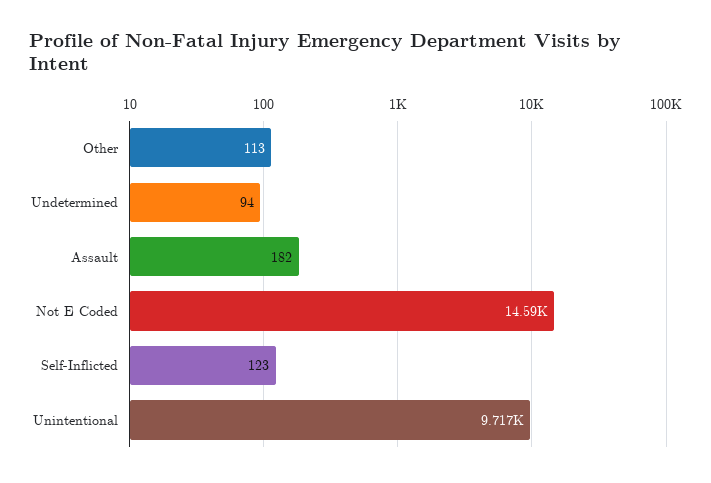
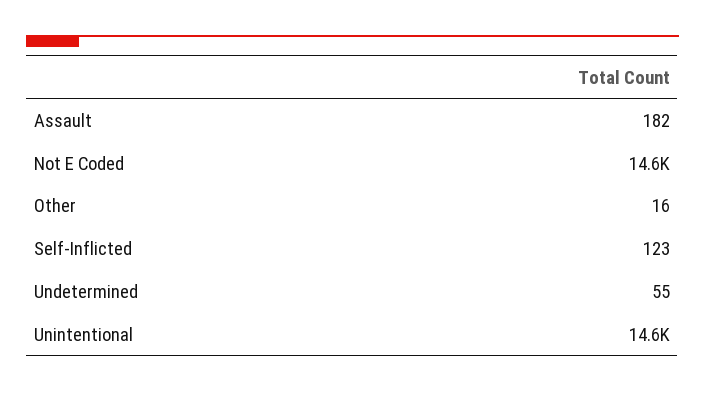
Other: 113 -> 16
Undetermined: 94 -> 55
Unintentional: 9717 -> 14600

